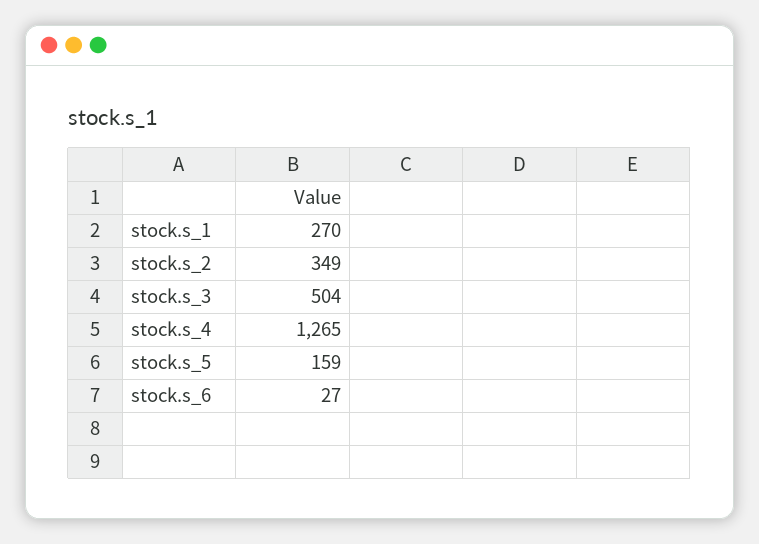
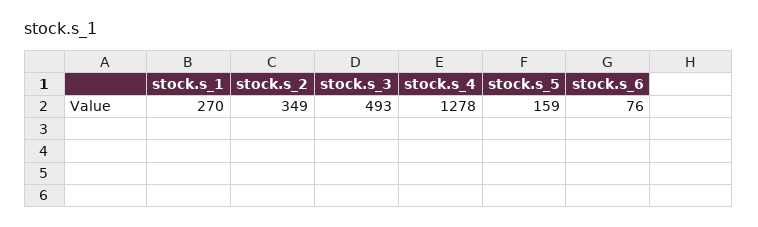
stock.s_3: 504 -> 493
stock.s_4: 1265 -> 1278
stock.s_6: 27 -> 76

